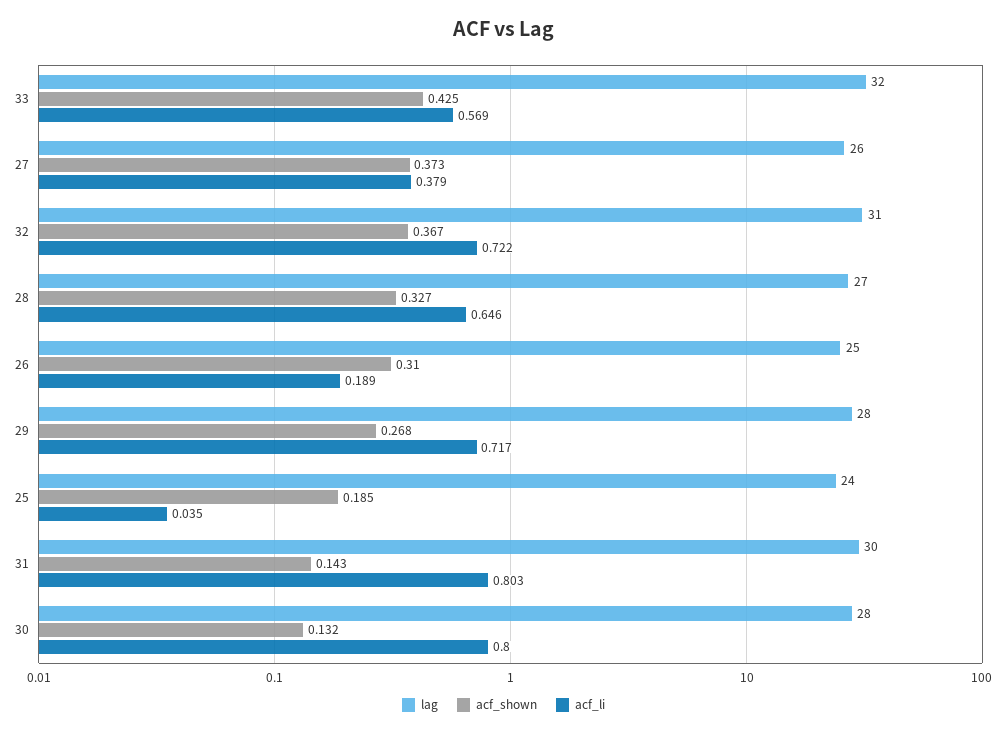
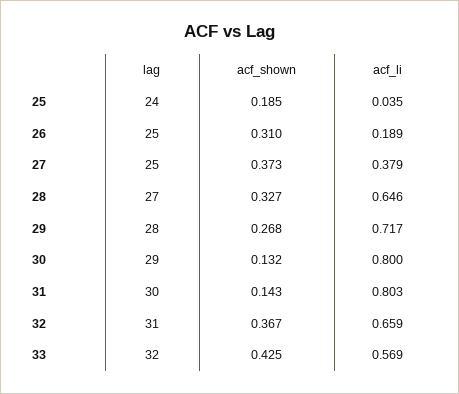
lag, 27: 26 -> 25
acf_li, 32: 0.722 -> 0.659
lag, 30: 28 -> 29

